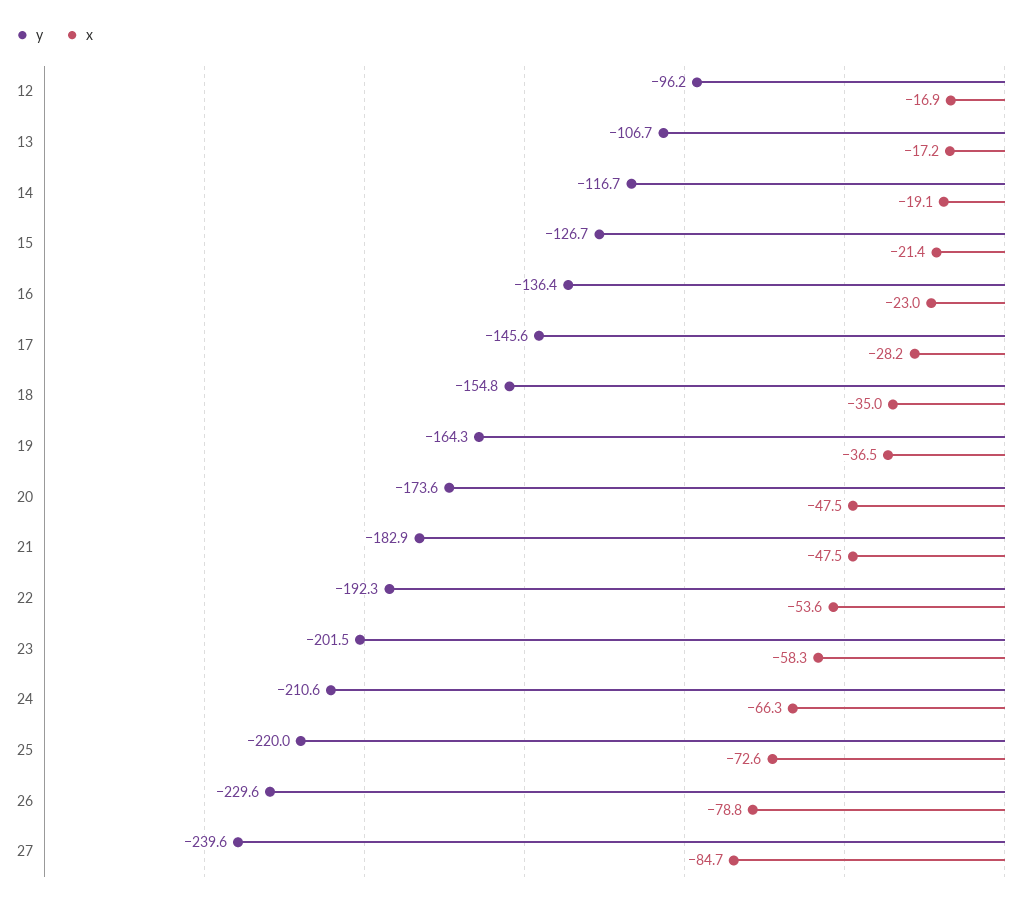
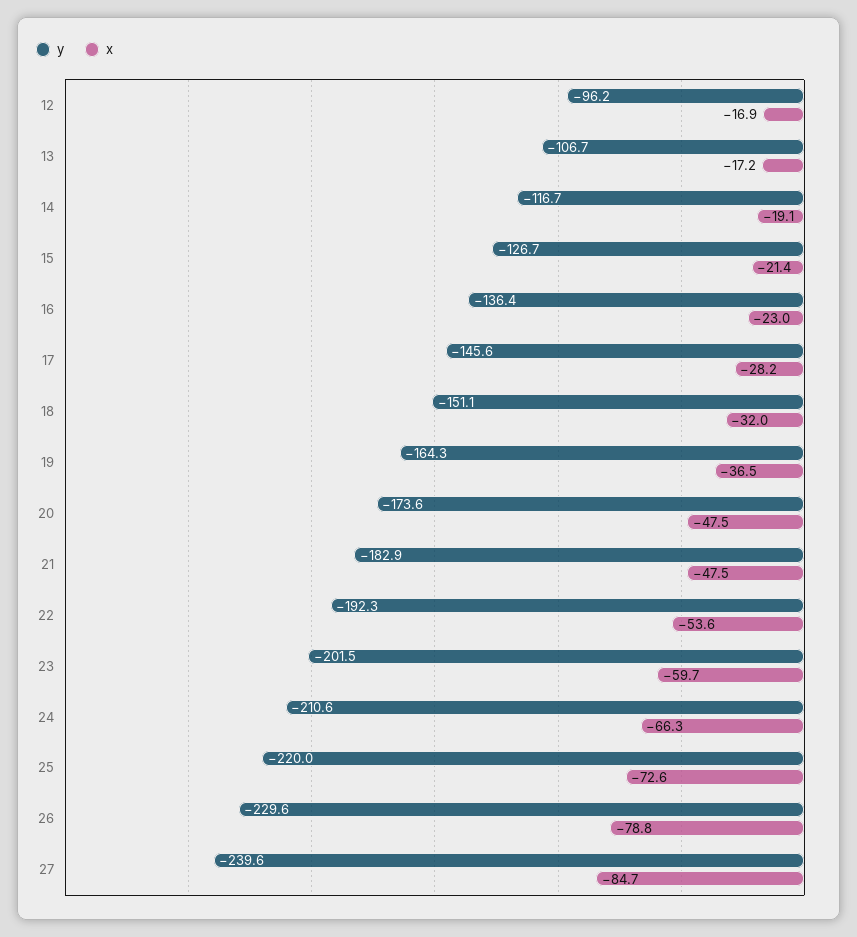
y, 18: -154.8 -> -151.1
x, 18: -35 -> -32
x, 23: -58.3 -> -59.7

